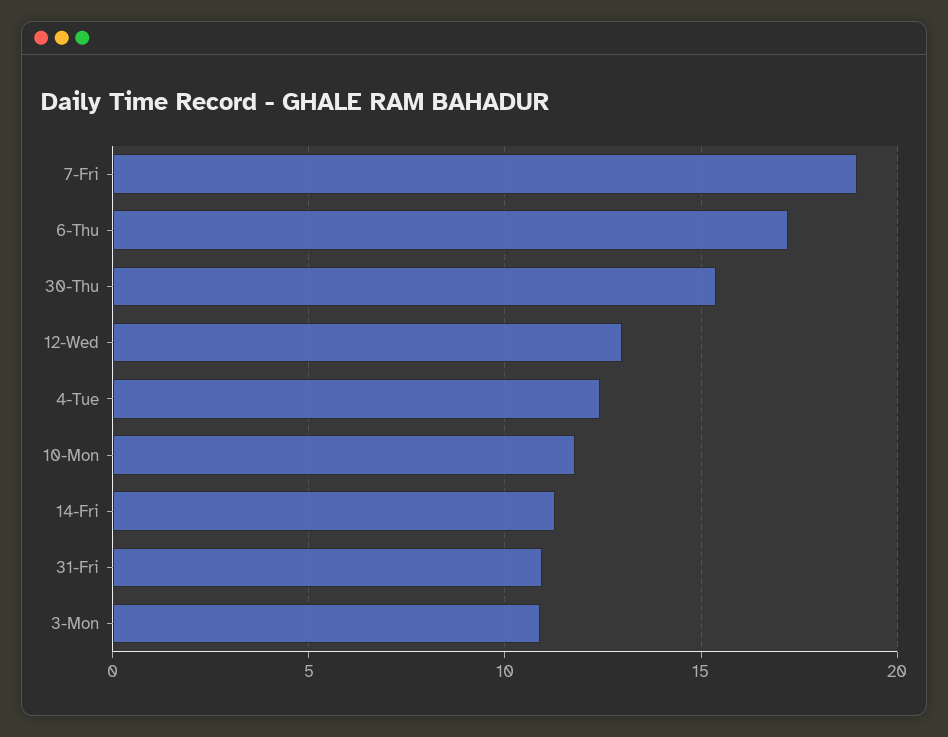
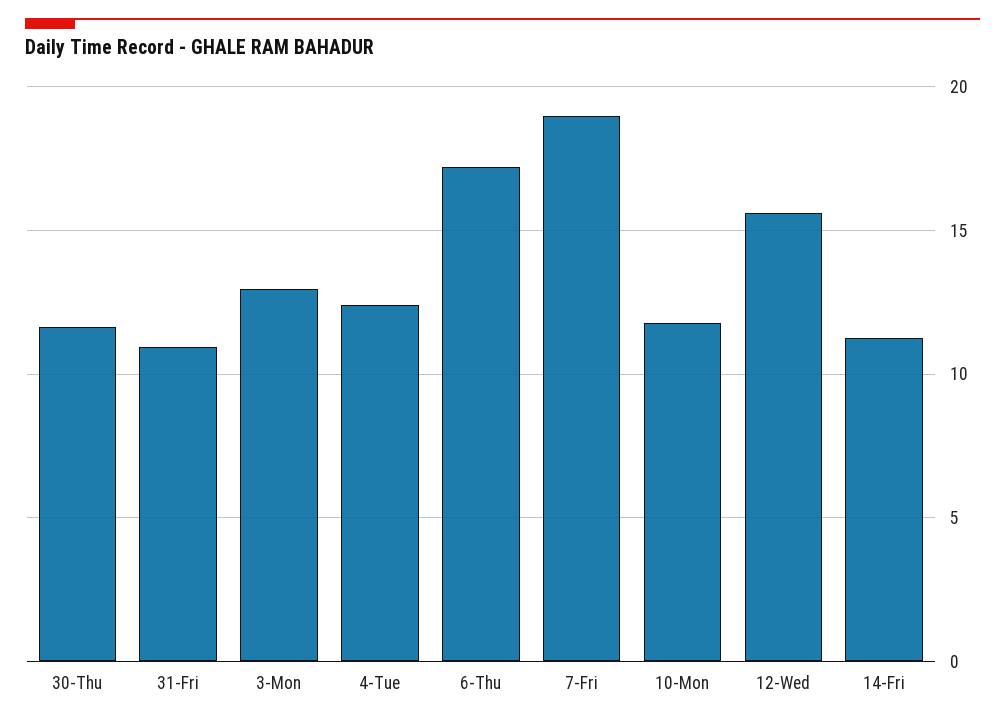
30-Thu: 15.5 -> 11.5
12-Wed: 13 -> 15.5
3-Mon: 11 -> 13

